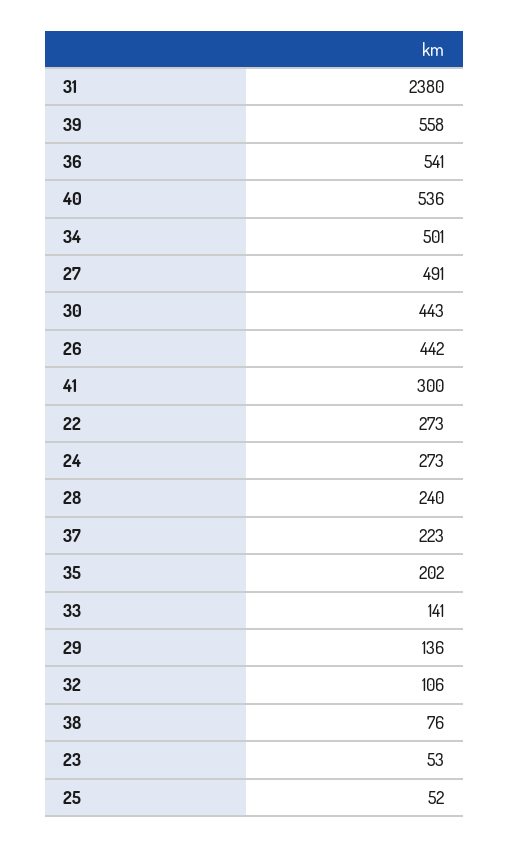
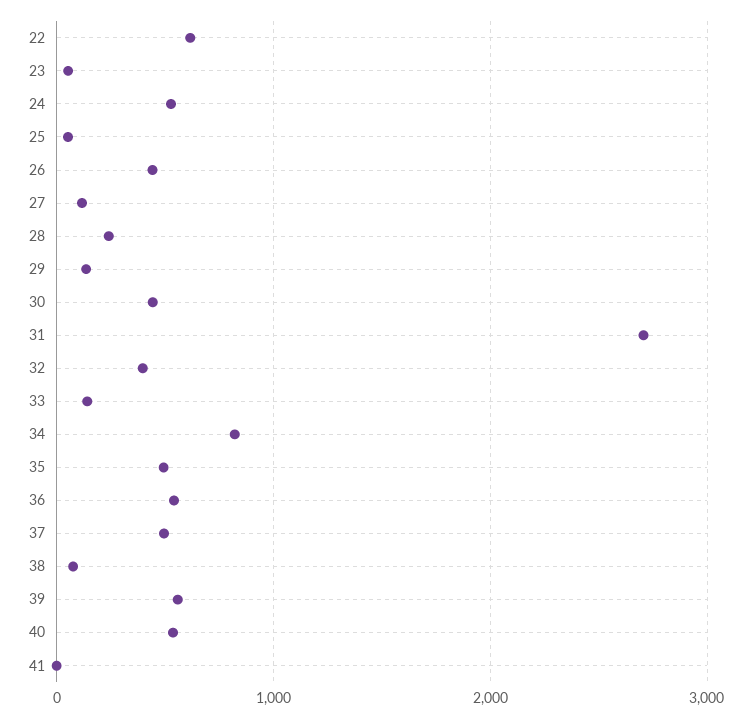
31: 2380 -> 2700
34: 501 -> 800
27: 491 -> 100
41: 300 -> 0
22: 273 -> 600
24: 273 -> 500
37: 223 -> 500
35: 202 -> 500
32: 106 -> 400

